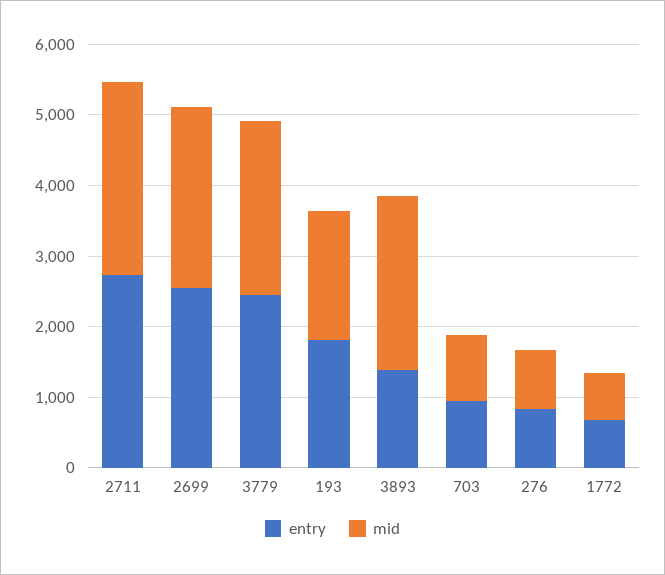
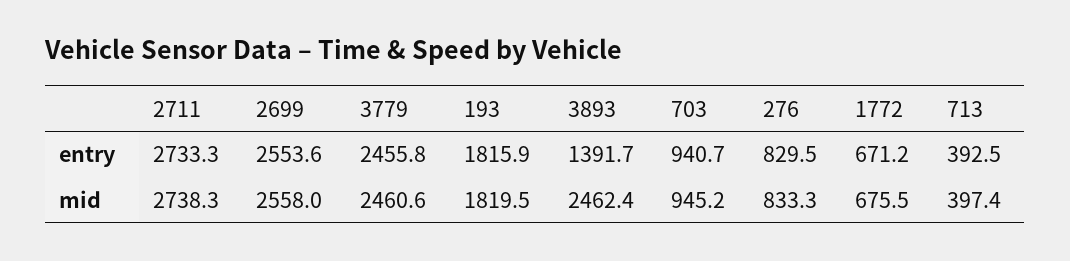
entry, 713: none -> 392.5
mid, 713: none -> 397.4

